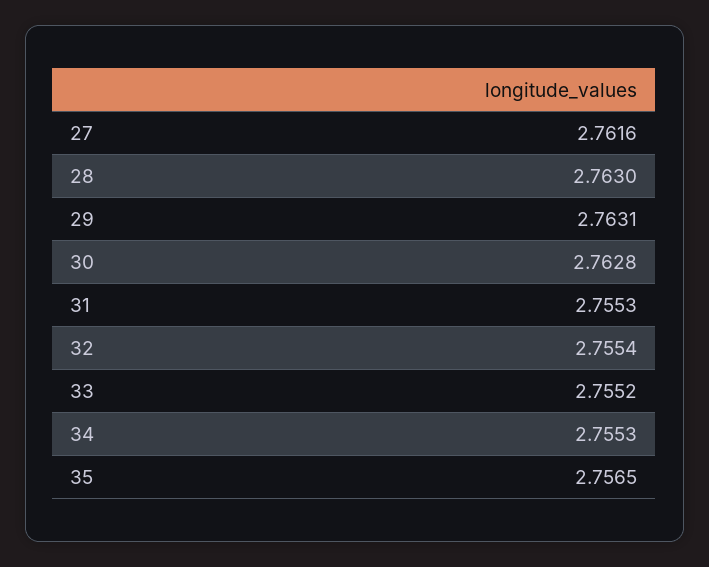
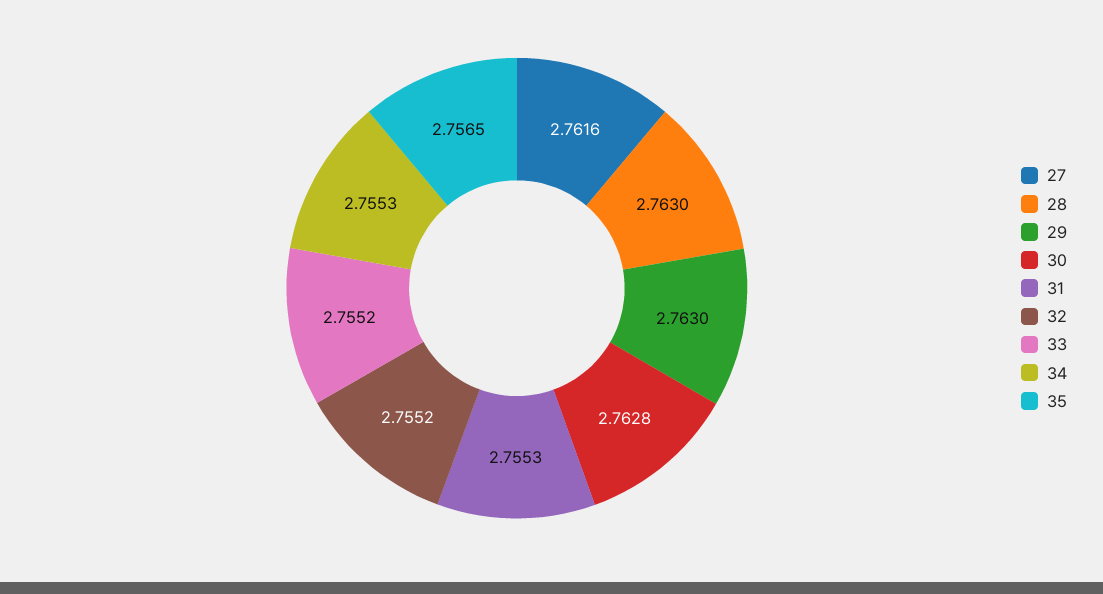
29: 2.7631 -> 2.763
32: 2.7554 -> 2.7552

